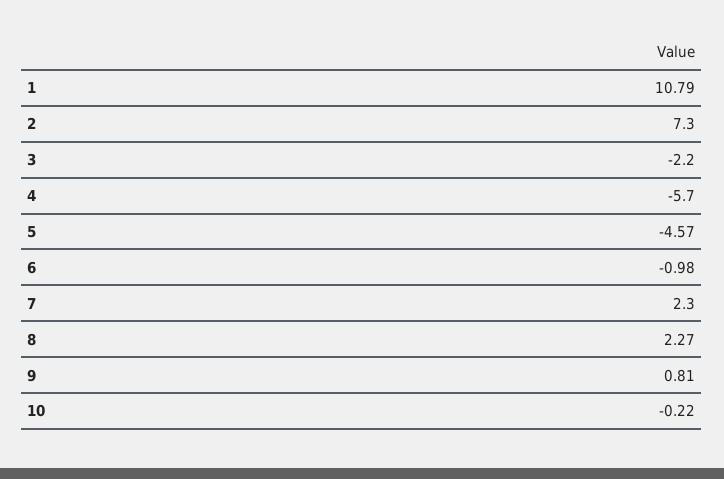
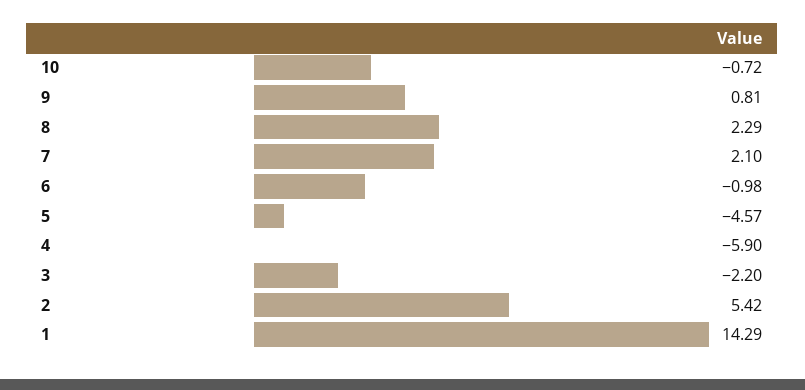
1: 10.79 -> 14.29
2: 7.3 -> 5.42
4: -5.7 -> -5.9
7: 2.3 -> 2.1
8: 2.27 -> 2.29
10: -0.22 -> -0.72

